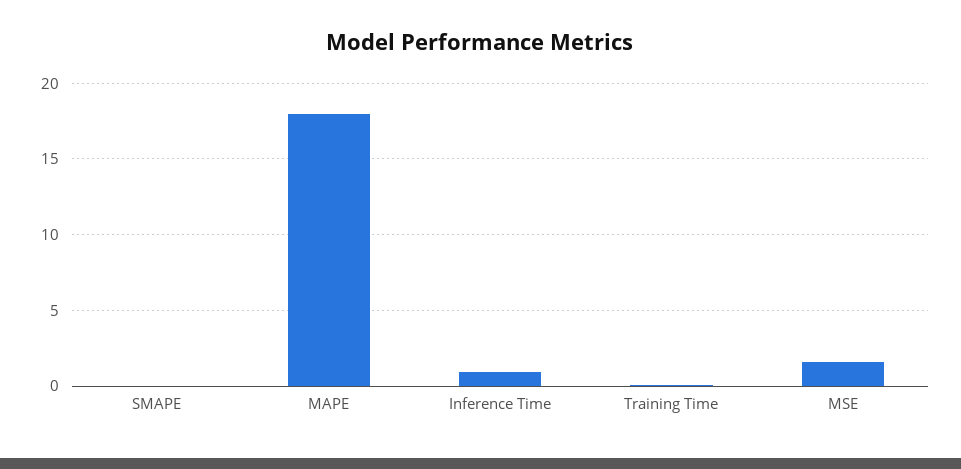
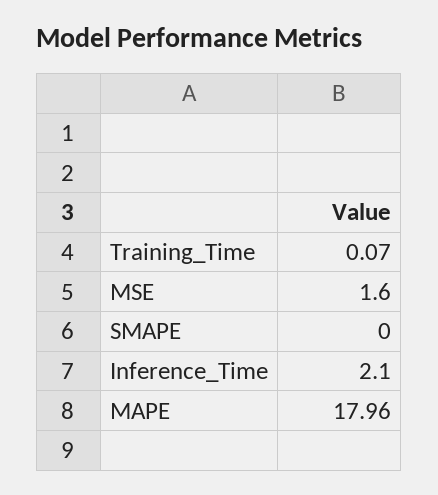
Inference Time: 1 -> 2.1

